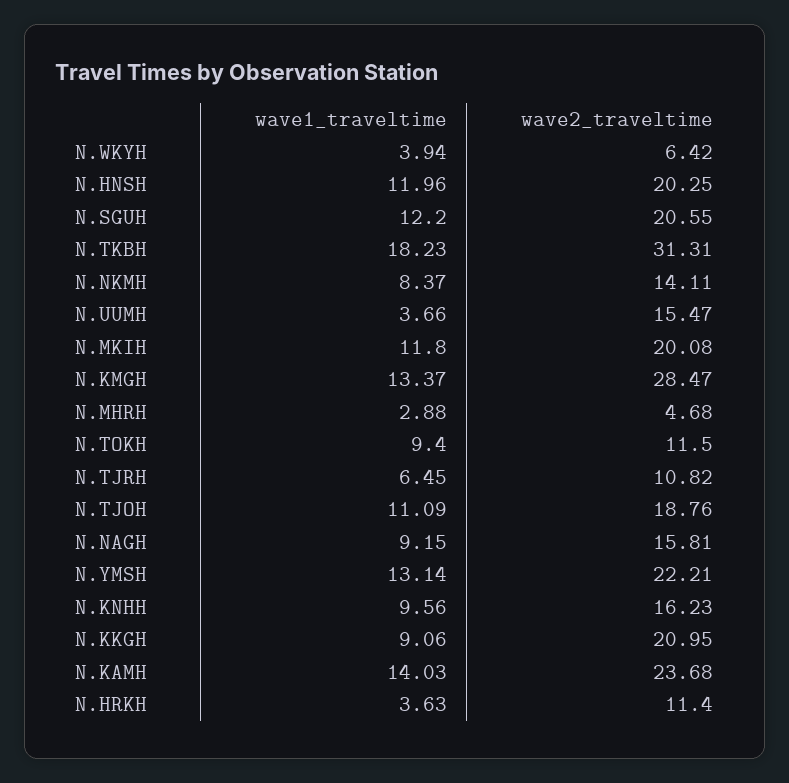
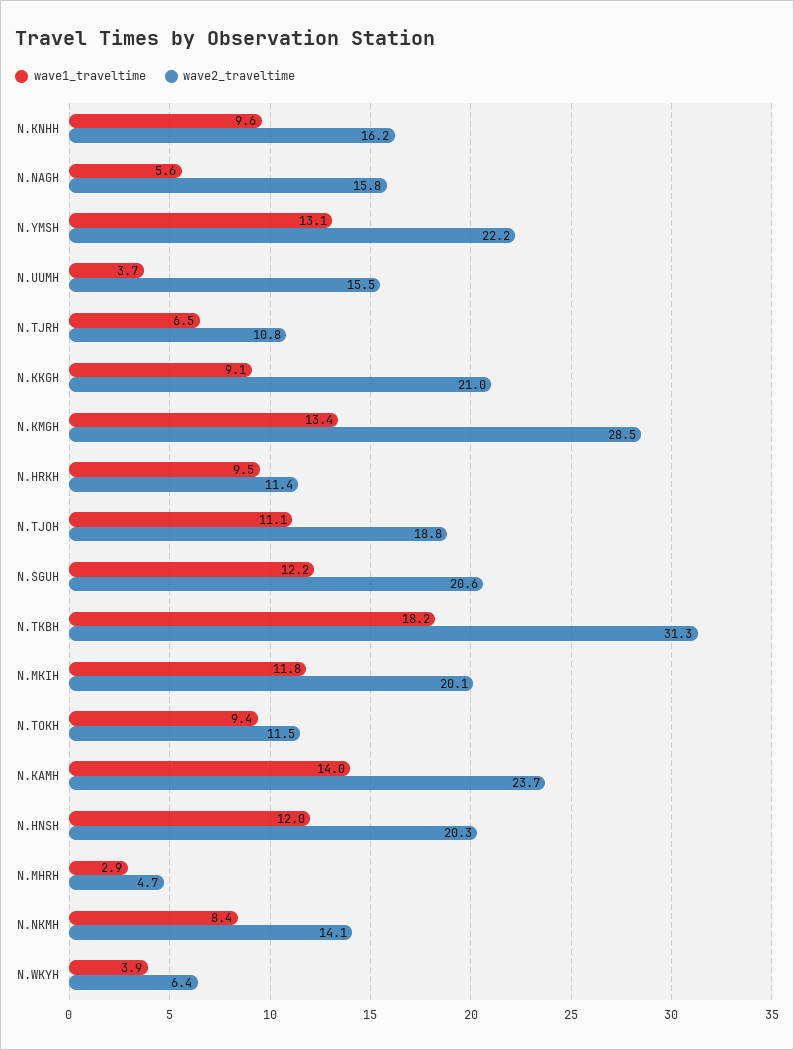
wave1_traveltime, N.NAGH: 9.15 -> 5.6
wave1_traveltime, N.HRKH: 3.63 -> 9.5

